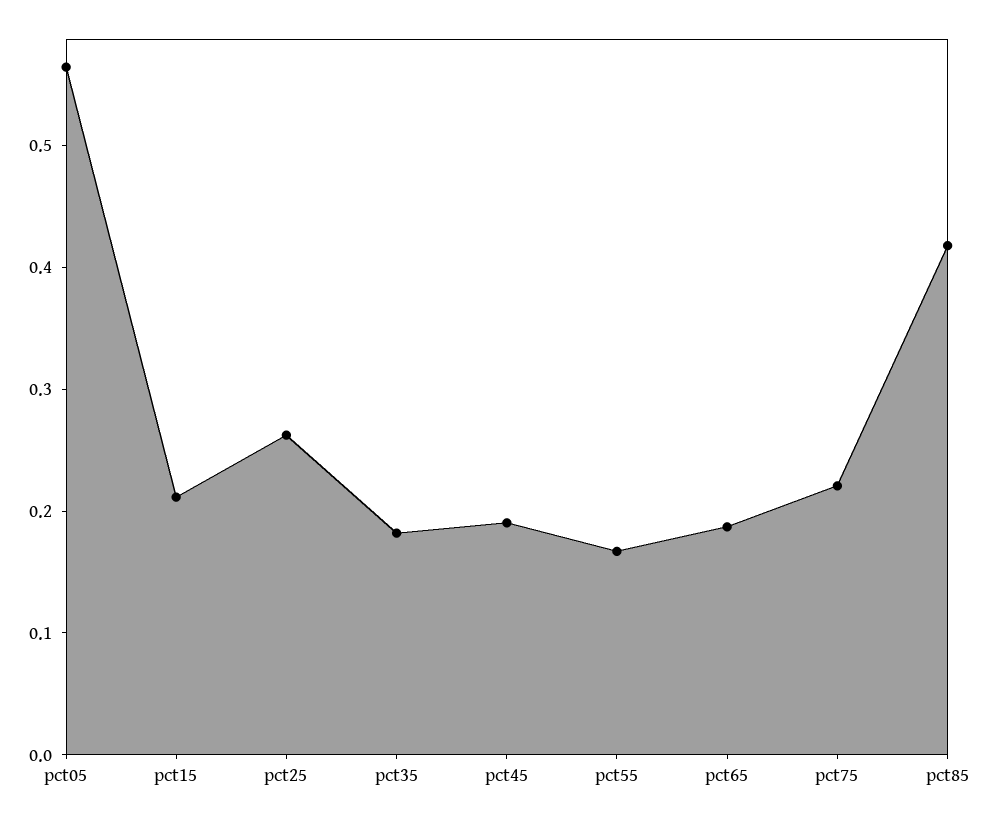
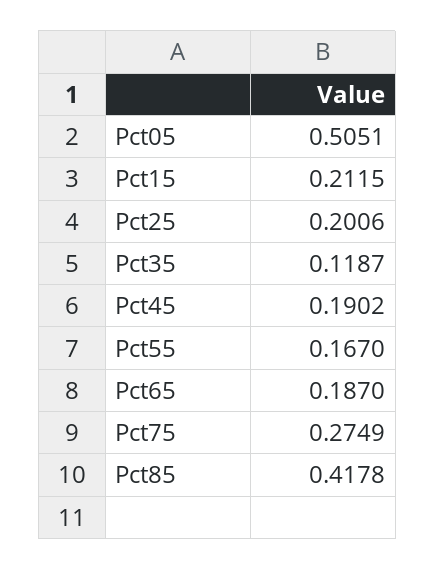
pct05: 0.56 -> 0.5051
pct25: 0.26 -> 0.2006
pct35: 0.18 -> 0.1187
pct75: 0.22 -> 0.2749

